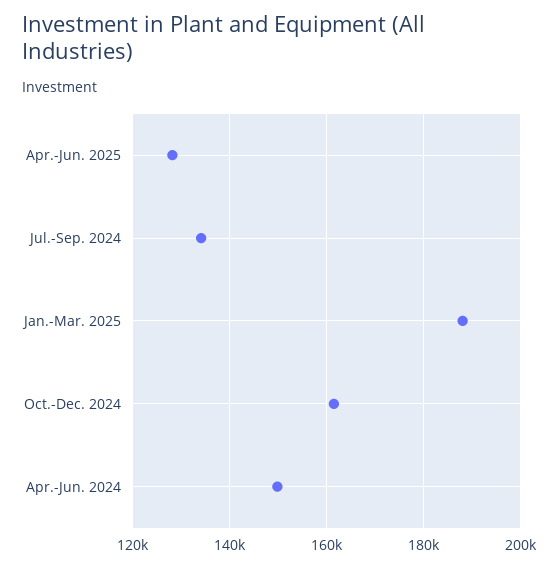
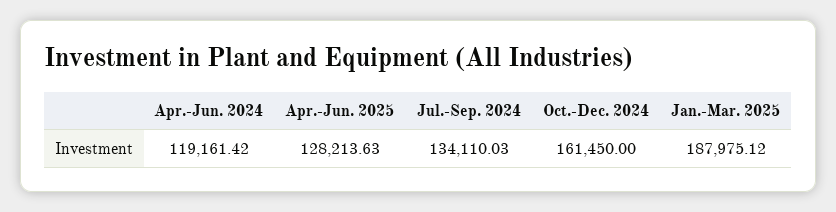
Apr.-Jun. 2024: 150000 -> 119161.42

